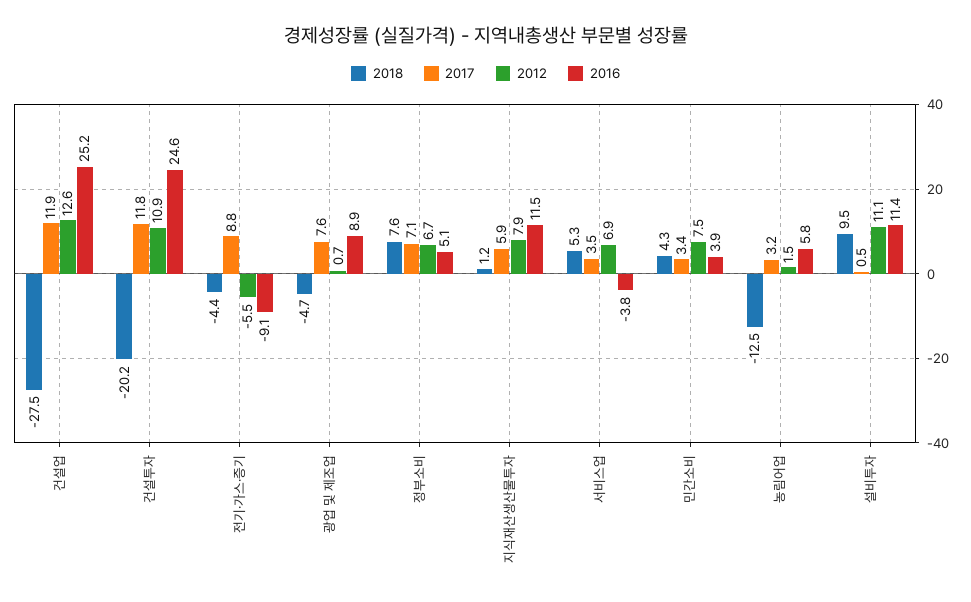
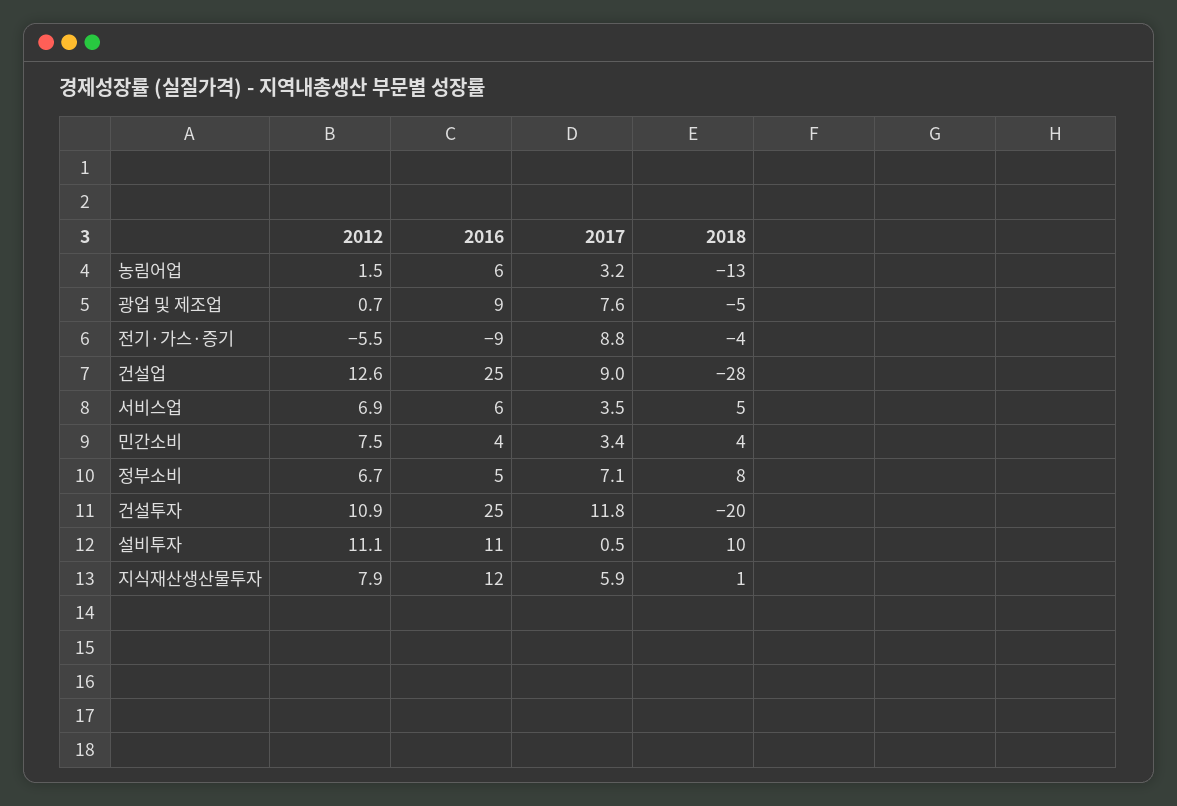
2017, 건설업: 11.9 -> 9
2016, 서비스업: -3.8 -> 6

